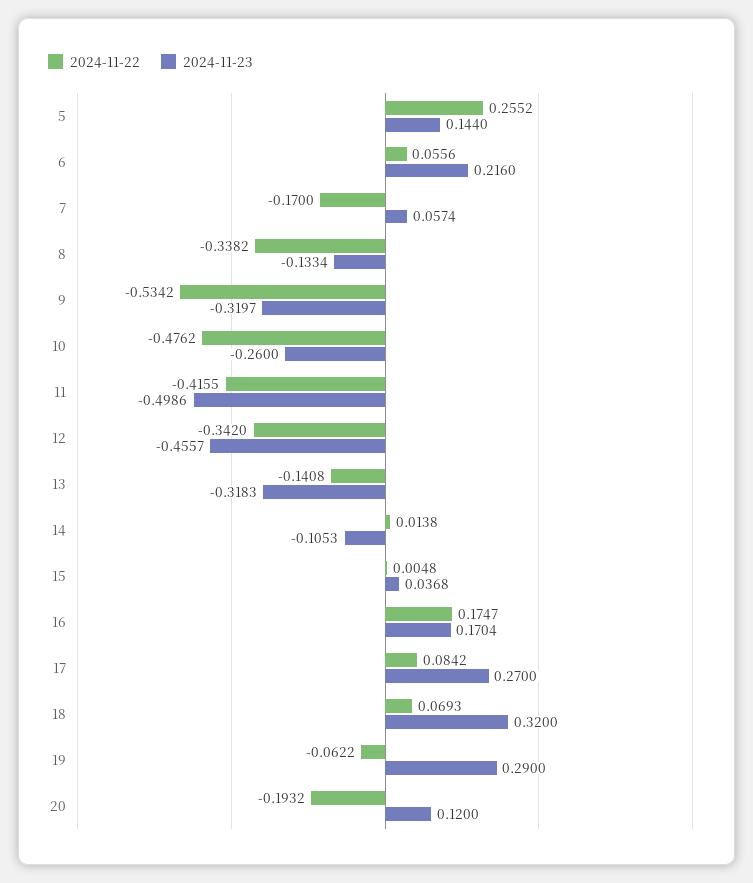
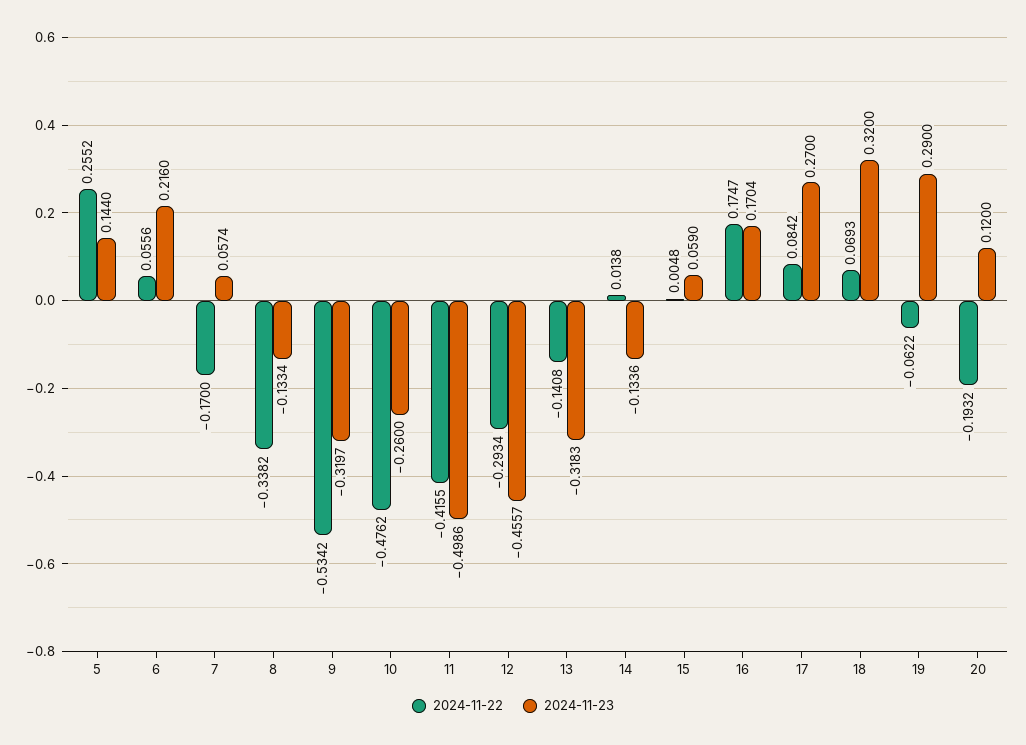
2024-11-22, 12: -0.342 -> -0.2934
2024-11-23, 14: -0.1053 -> -0.1336
2024-11-23, 15: 0.0368 -> 0.059

